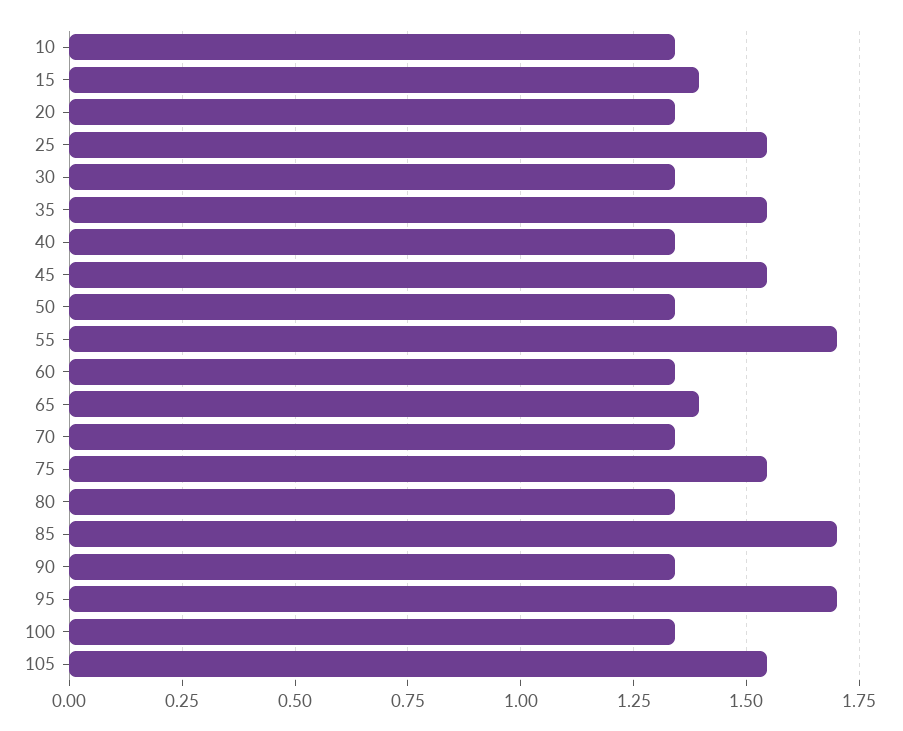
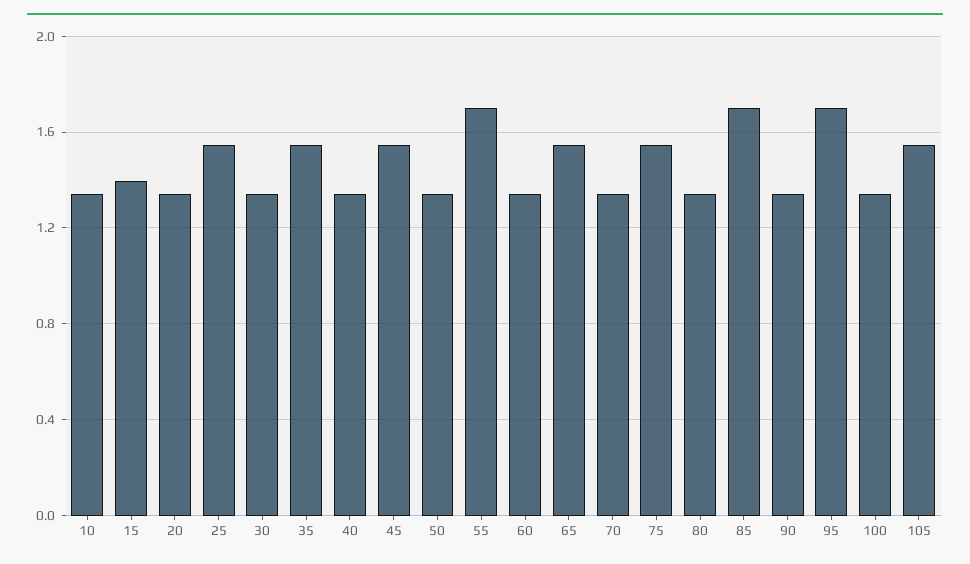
65: 1.4 -> 1.55

